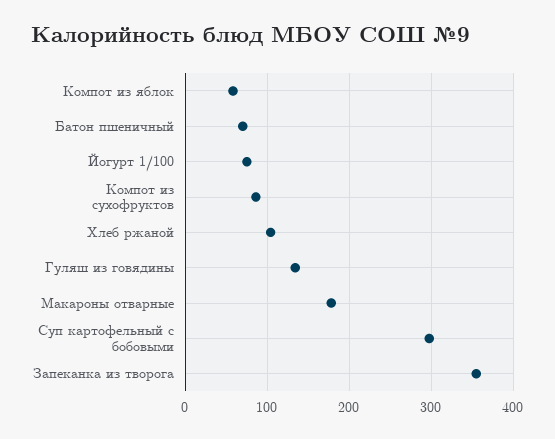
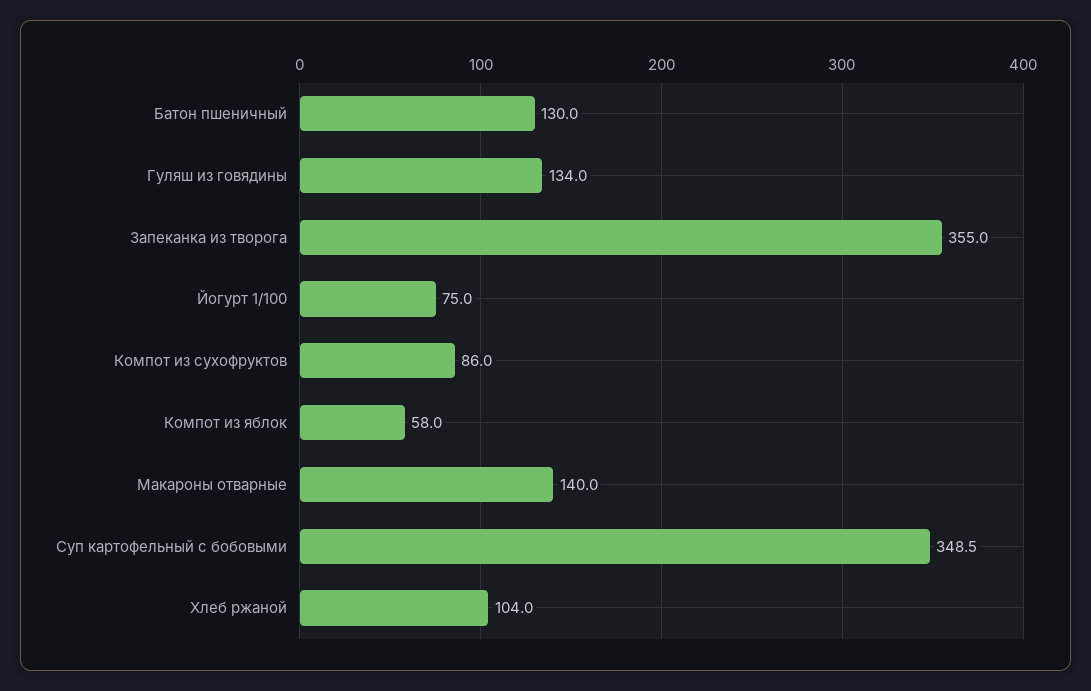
Батон пшеничный: 70 -> 130
Макароны отварные: 180 -> 140
Суп картофельный с бобовыми: 300 -> 348.5

